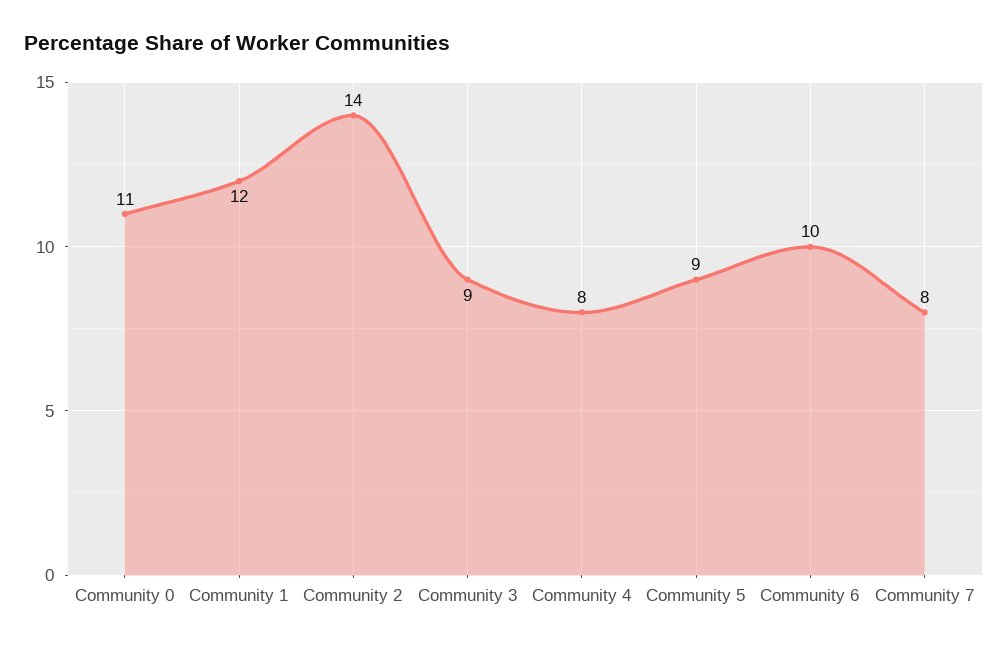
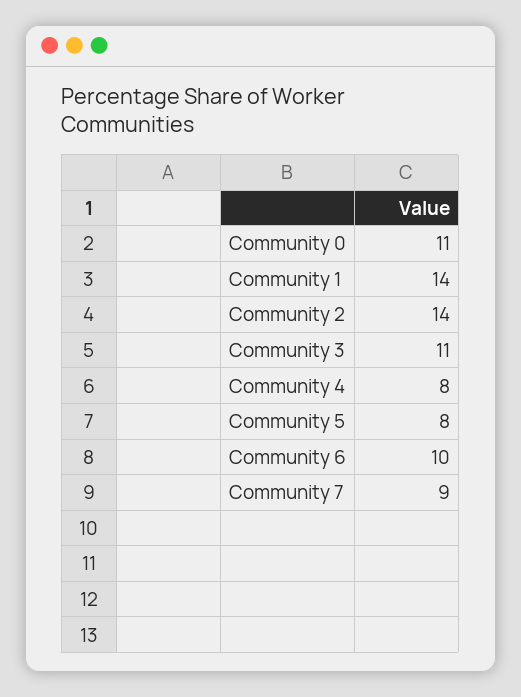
Community 1: 12 -> 14
Community 3: 9 -> 11
Community 5: 9 -> 8
Community 7: 8 -> 9

